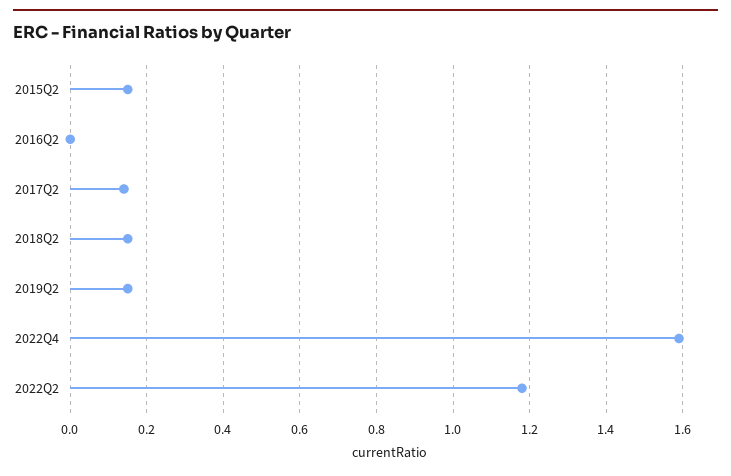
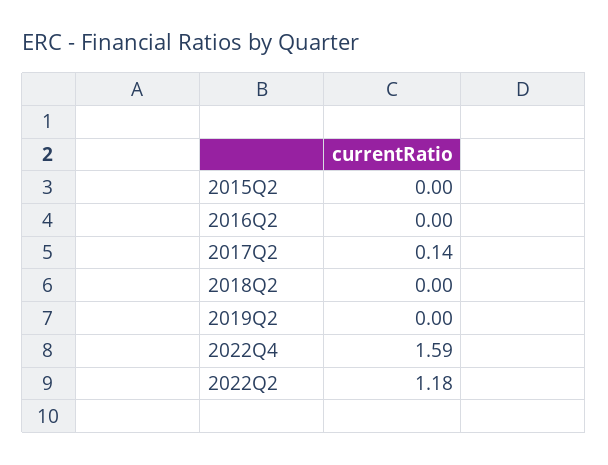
2015Q2: 0.15 -> 0
2018Q2: 0.15 -> 0
2019Q2: 0.15 -> 0

